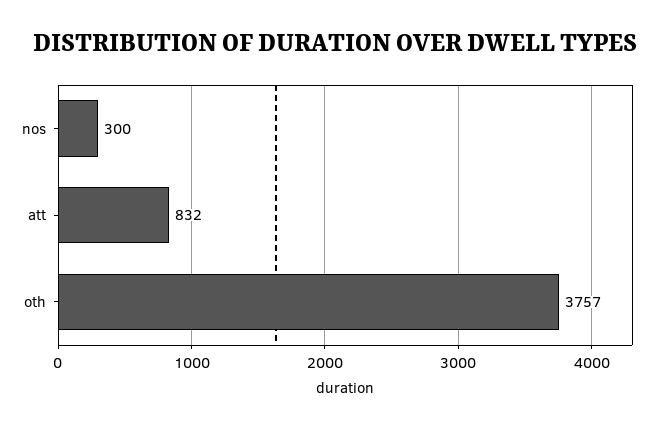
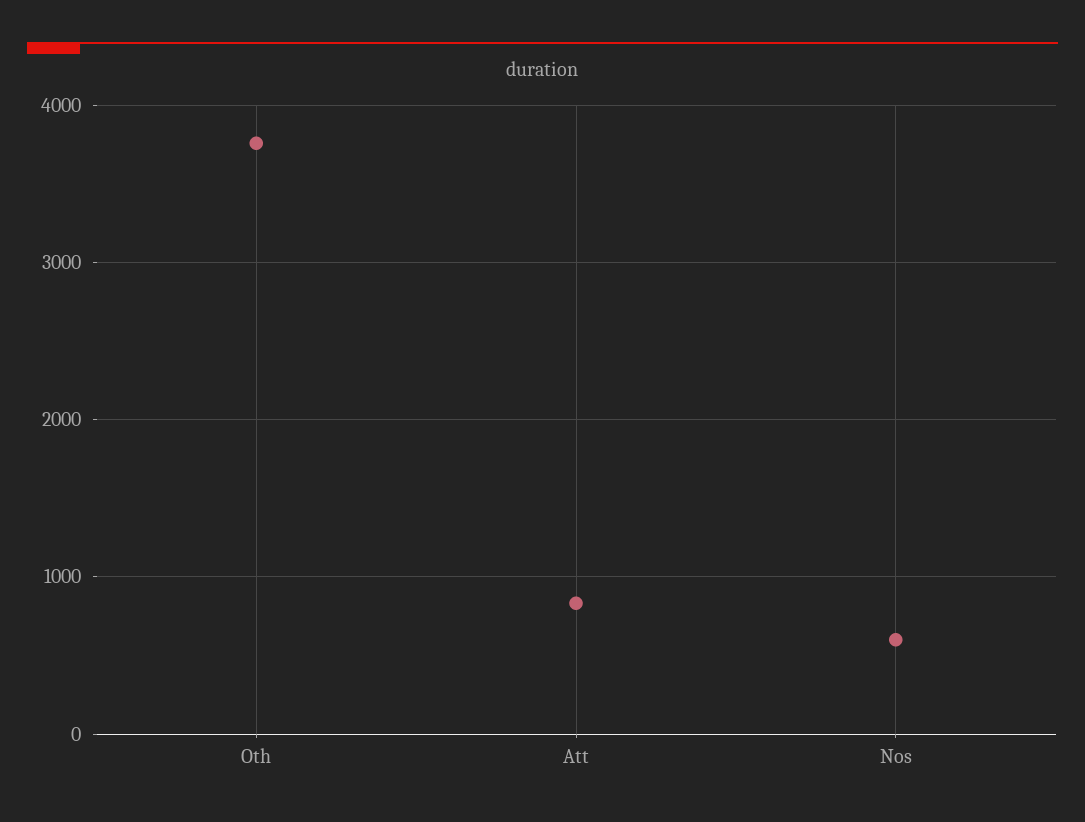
nos: 300 -> 600

